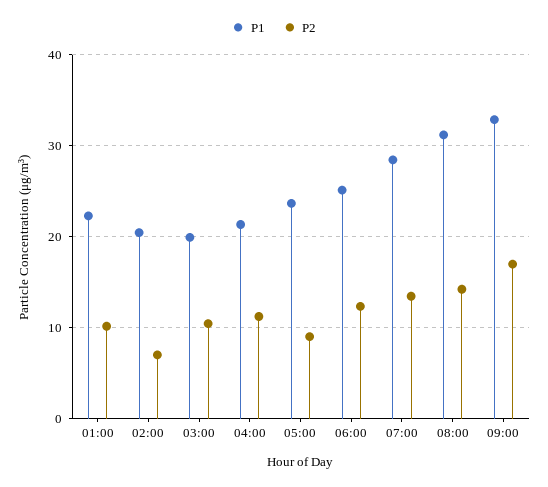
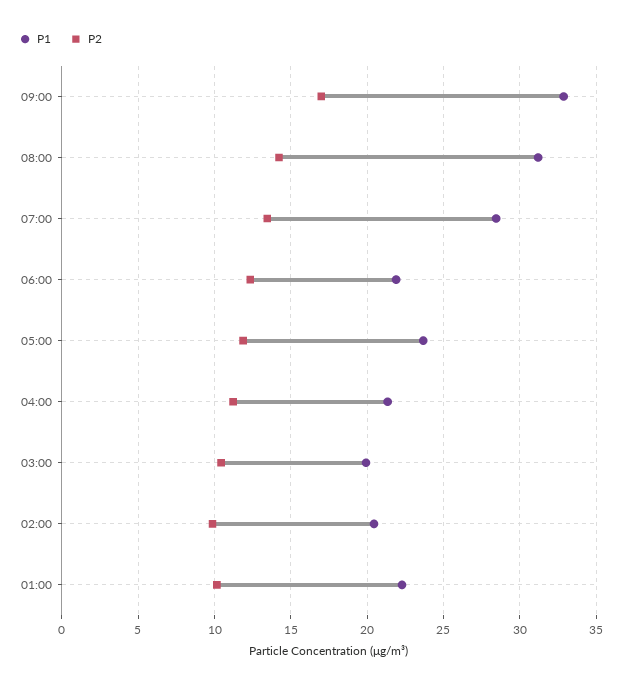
P2, 02:00: 7 -> 10
P2, 05:00: 9 -> 12
P1, 06:00: 25 -> 22

